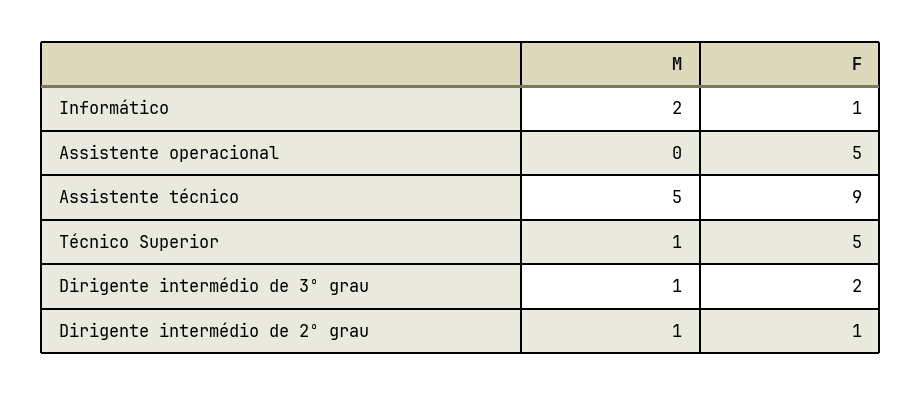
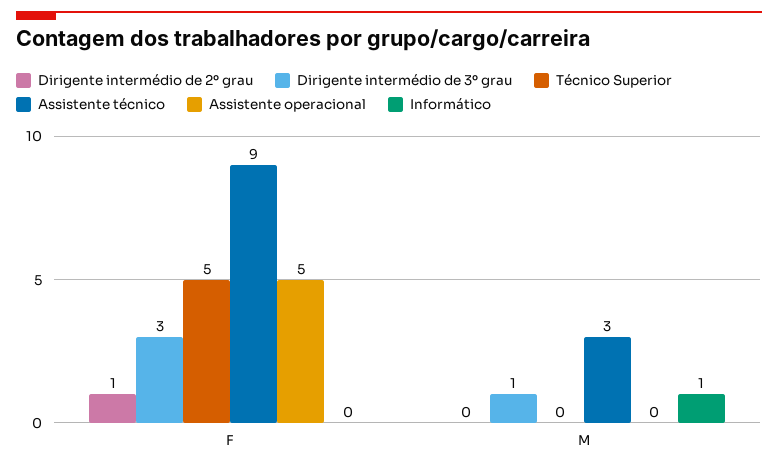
Informático, M: 2 -> 1
Informático, F: 1 -> 0
Assistente técnico, M: 5 -> 3
Técnico Superior, M: 1 -> 0
Dirigente intermédio de 3º grau, F: 2 -> 3
Dirigente intermédio de 2º grau, M: 1 -> 0

